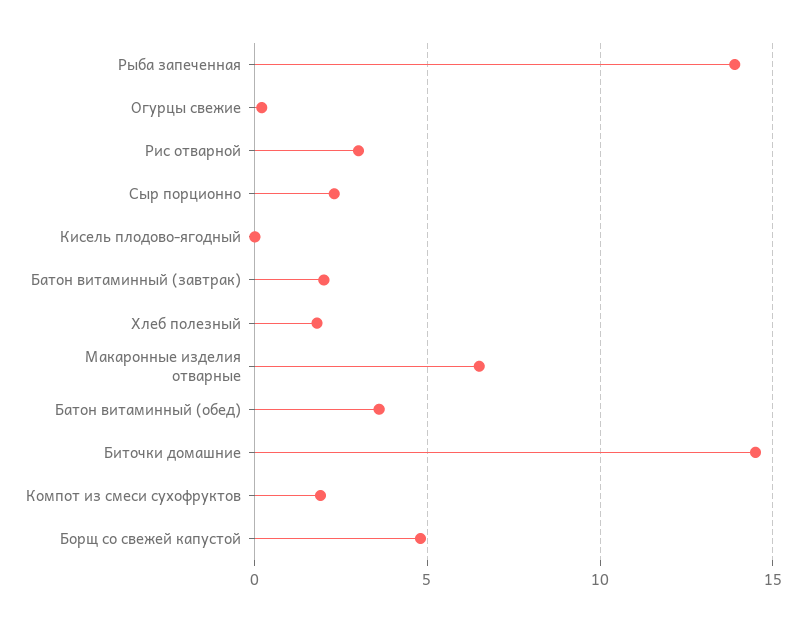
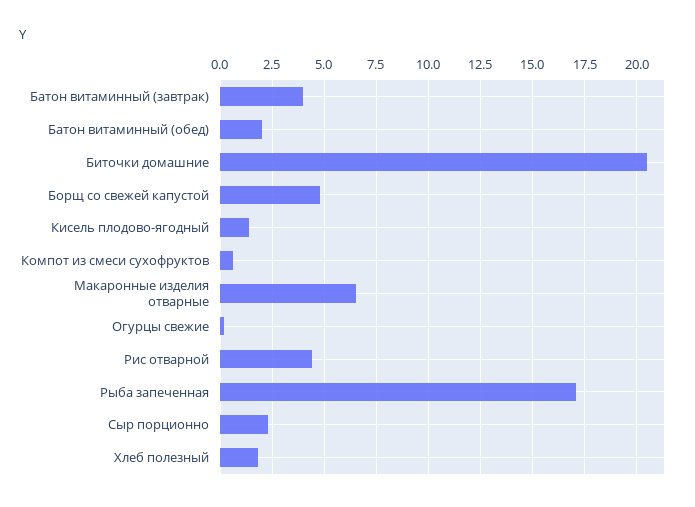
Рыба запеченная: 14 -> 17
Рис отварной: 3 -> 4.5
Кисель плодово-ягодный: 0 -> 1.5
Батон витаминный (завтрак): 2 -> 4
Батон витаминный (обед): 3.5 -> 2
Биточки домашние: 14.5 -> 20.5
Компот из смеси сухофруктов: 2 -> 0.5

